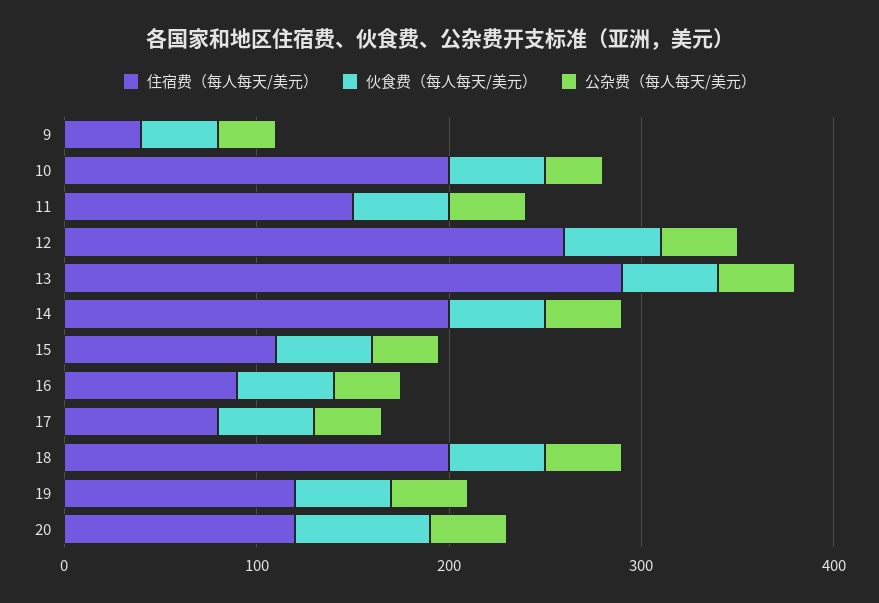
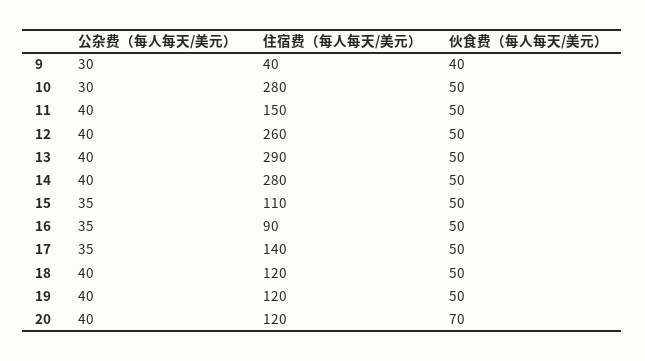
住宿费（每人每天/美元）, 10: 200 -> 280
住宿费（每人每天/美元）, 14: 200 -> 280
住宿费（每人每天/美元）, 17: 80 -> 140
住宿费（每人每天/美元）, 18: 200 -> 120

